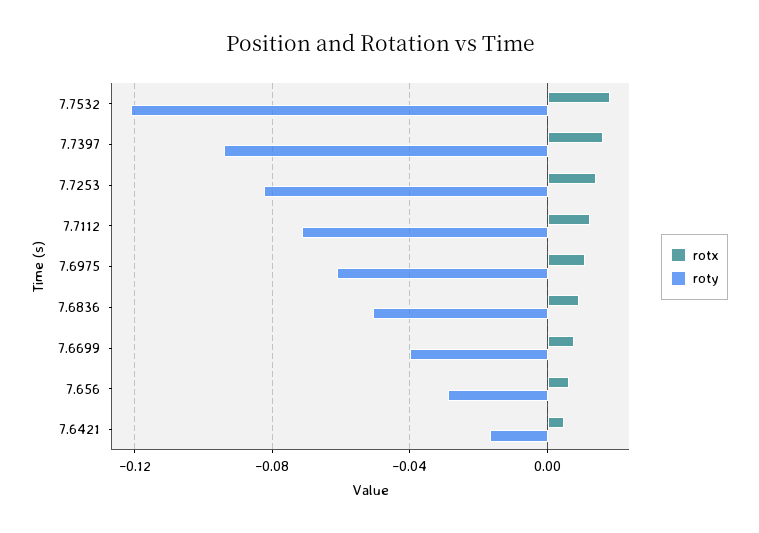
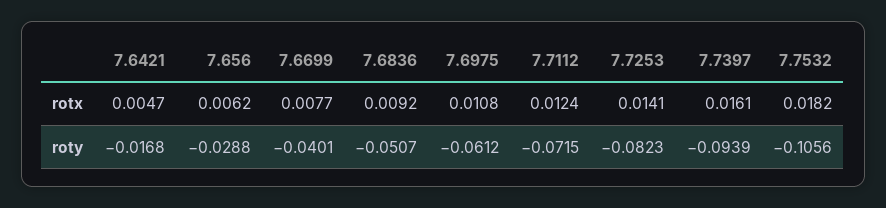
roty, 7.7532: -0.12 -> -0.1056

